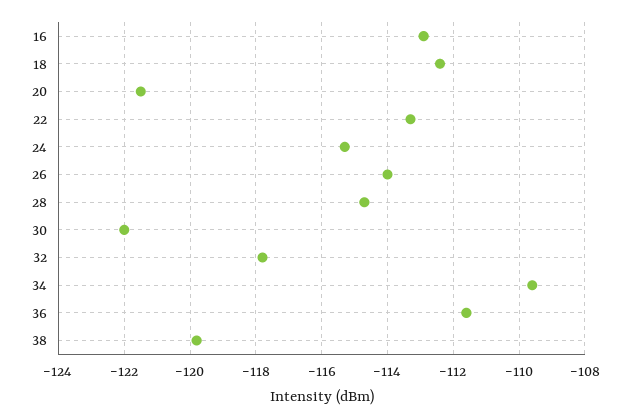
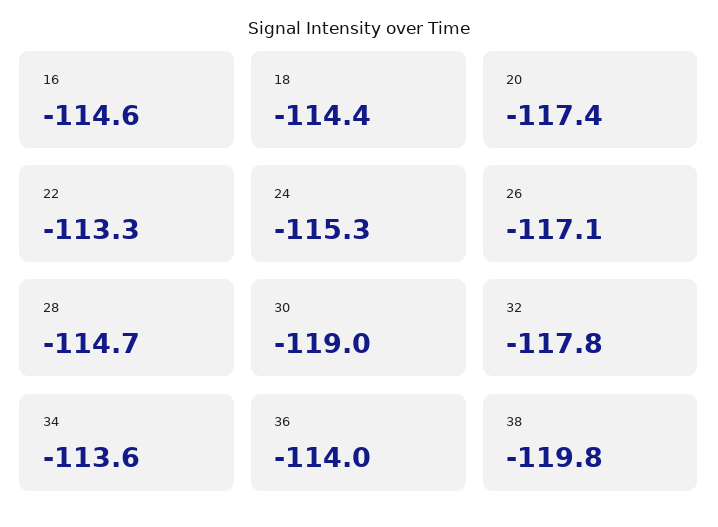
16: -113 -> -114.6
18: -112.5 -> -114.4
20: -121.5 -> -117.4
26: -114 -> -117.1
30: -122 -> -119
34: -109.5 -> -113.6
36: -111.5 -> -114

